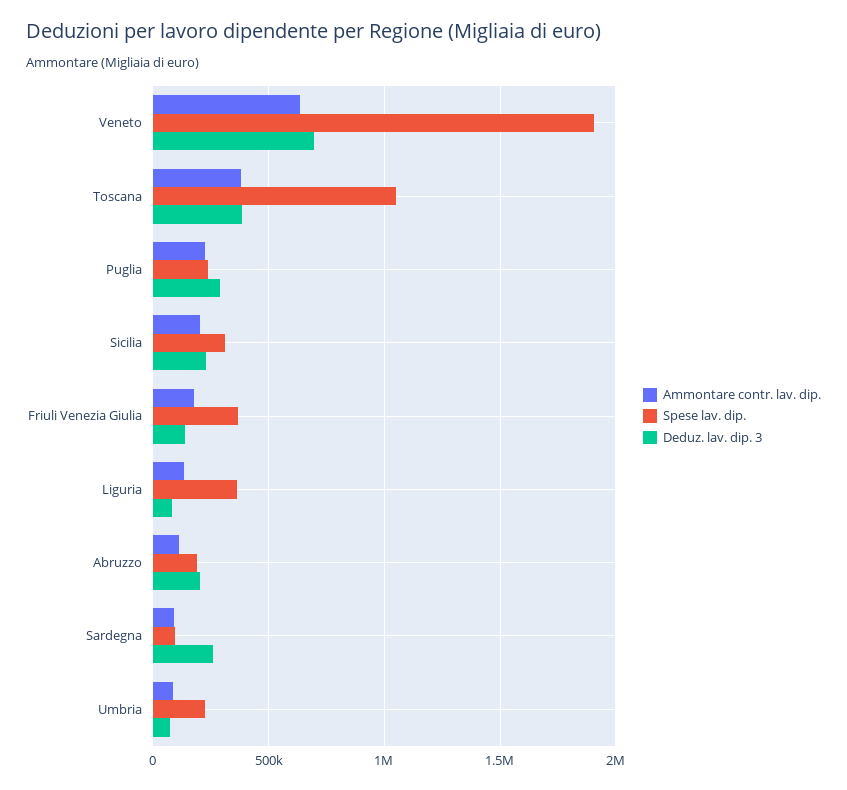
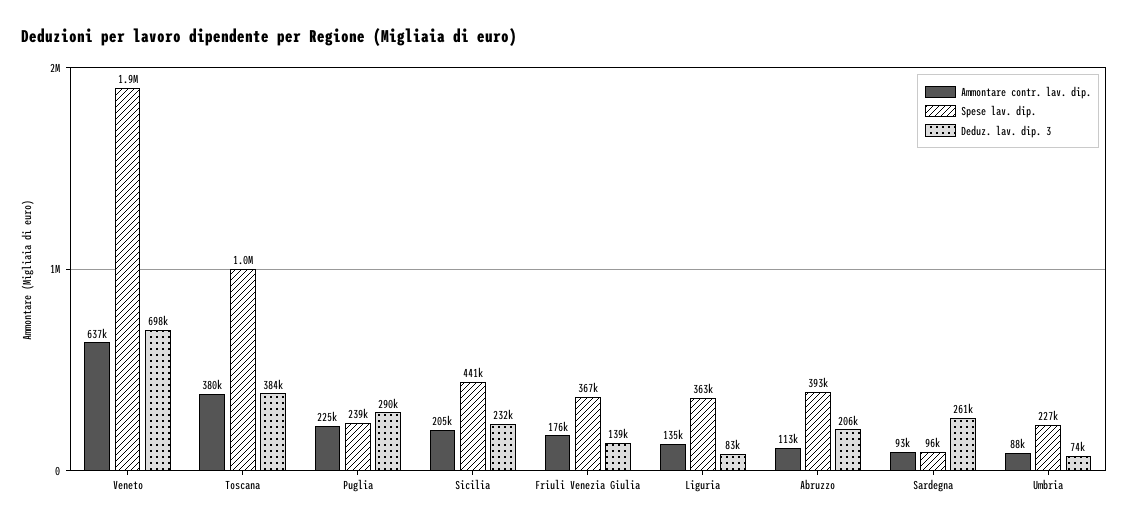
Spese lav. dip., Sicilia: 300000 -> 441000
Spese lav. dip., Abruzzo: 200000 -> 393000

